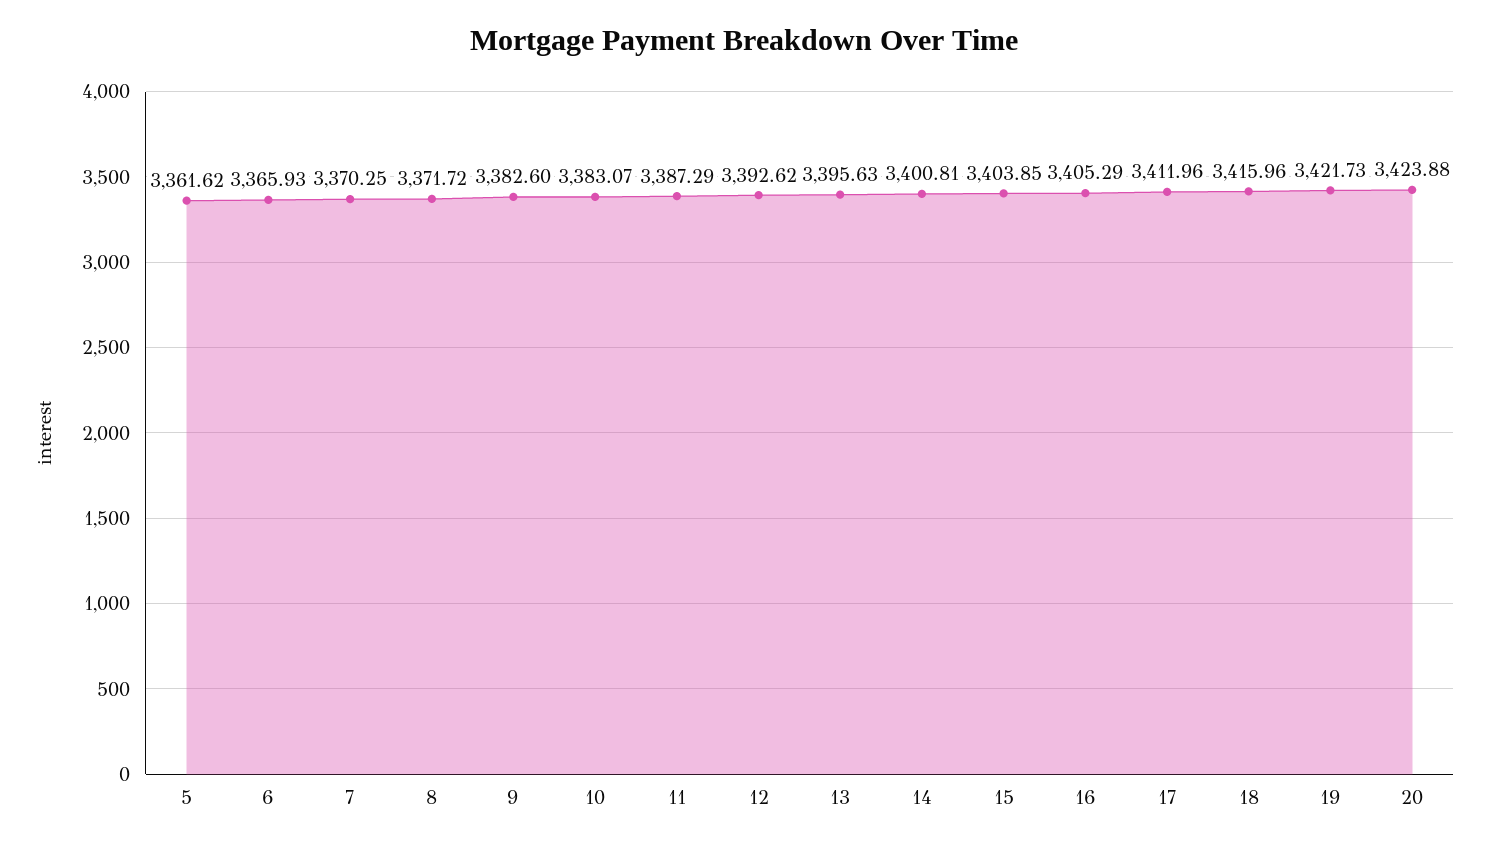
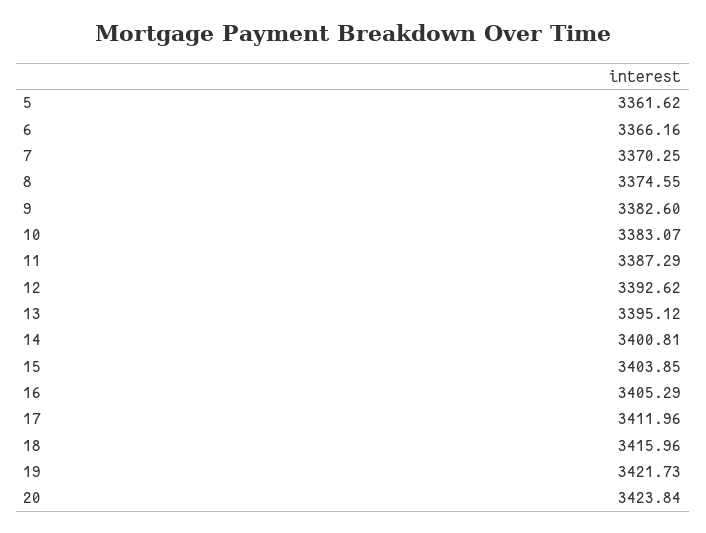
6: 3365.93 -> 3366.16
8: 3371.72 -> 3374.55
13: 3395.63 -> 3395.12
20: 3423.88 -> 3423.84

